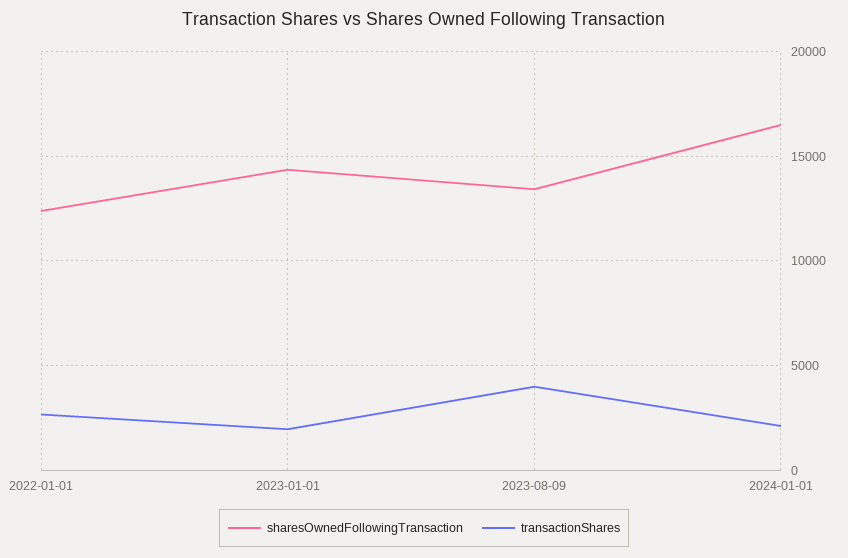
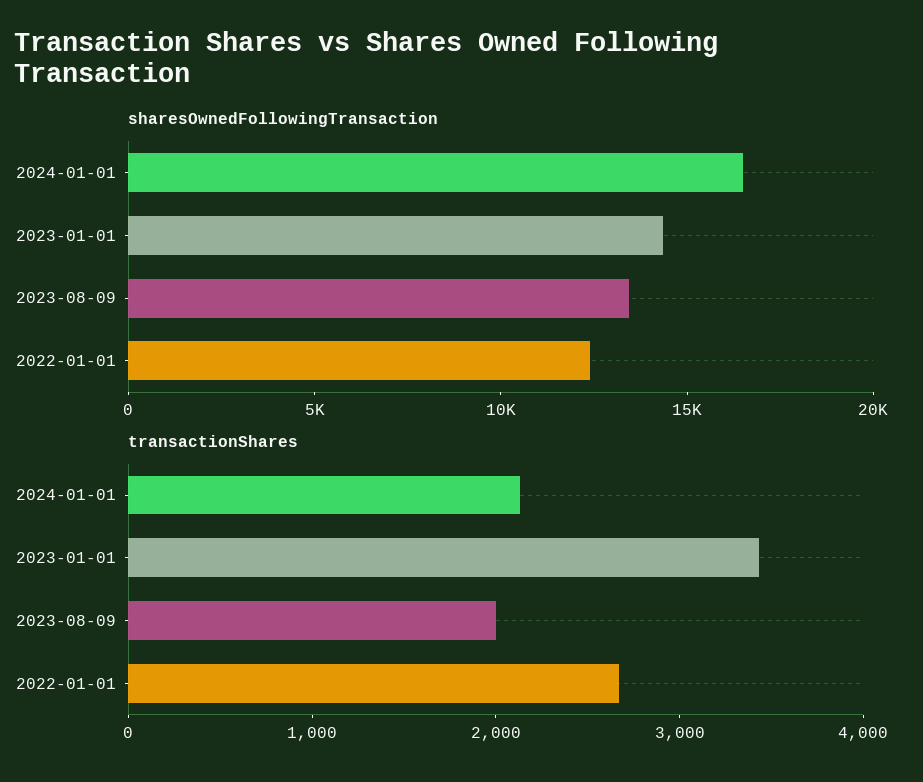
transactionShares, 2023-01-01: 2000 -> 3400
transactionShares, 2023-08-09: 4000 -> 2000

